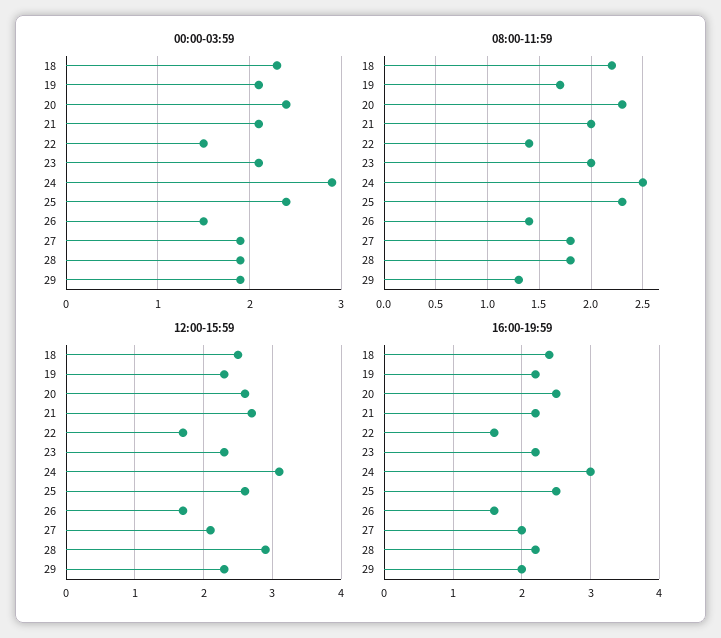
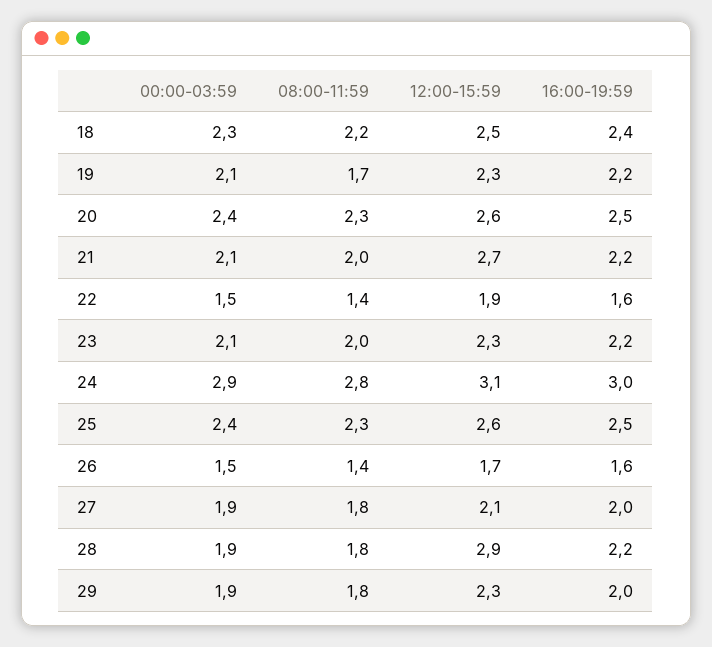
08:00-11:59, 24: 2.5 -> 2.8
08:00-11:59, 29: 1.3 -> 1.8
12:00-15:59, 22: 1.7 -> 1.9

